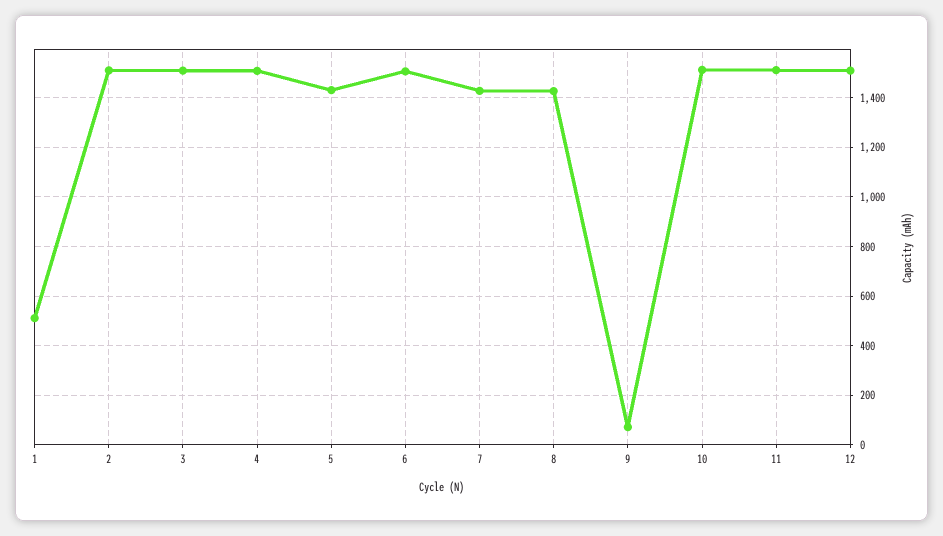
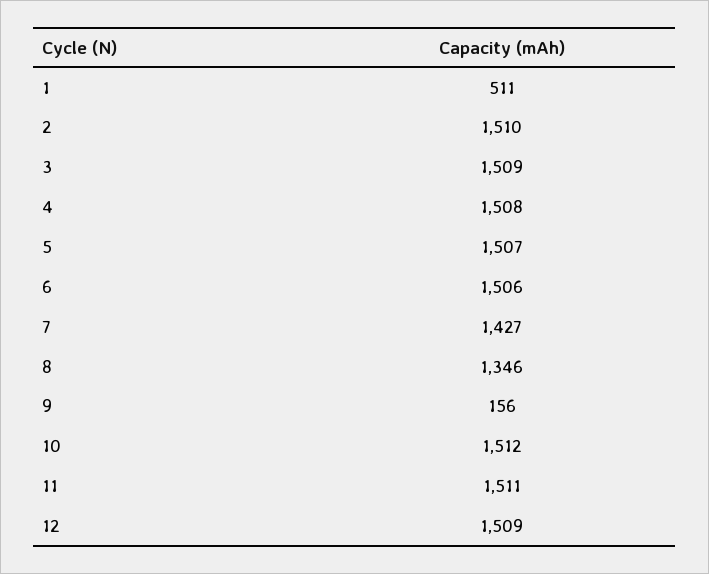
5: 1425 -> 1507
8: 1425 -> 1346
9: 75 -> 156

